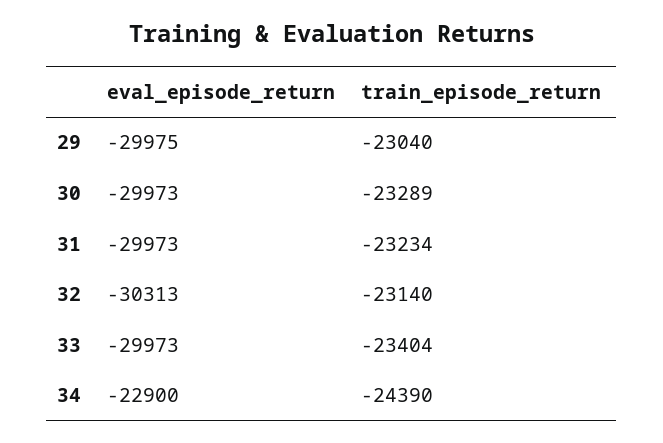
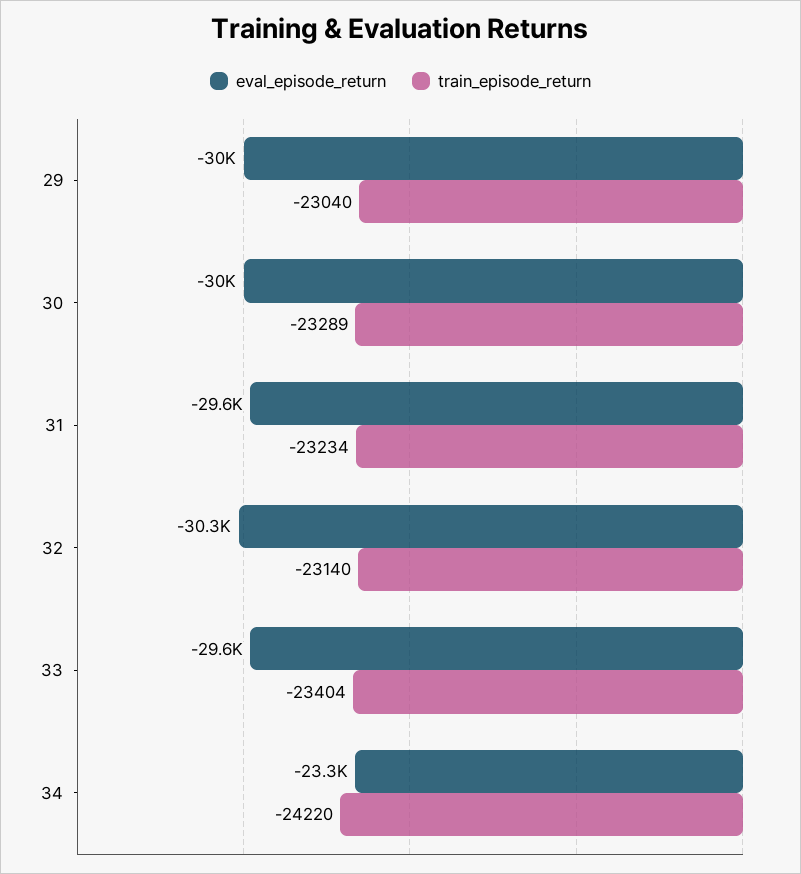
eval_episode_return, 31: -29973 -> -29600
eval_episode_return, 33: -29973 -> -29600
eval_episode_return, 34: -22900 -> -23300
train_episode_return, 34: -24390 -> -24220

